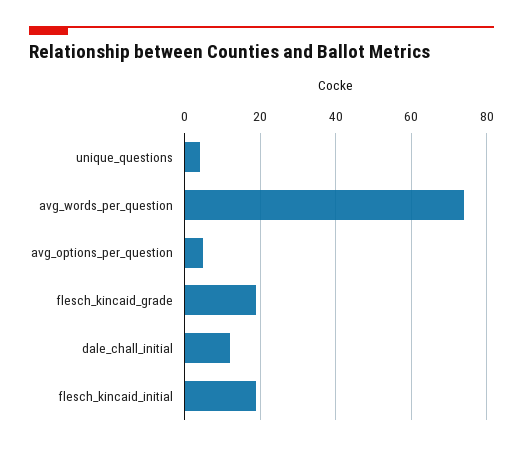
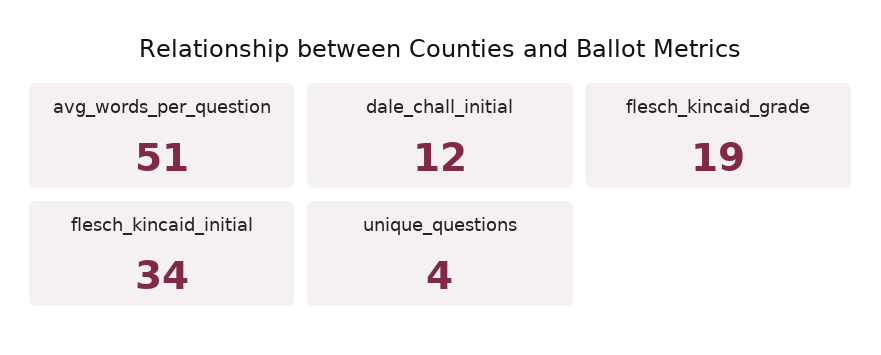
avg_words_per_question: 75 -> 51
avg_options_per_question: 5 -> none
flesch_kincaid_initial: 20 -> 34

